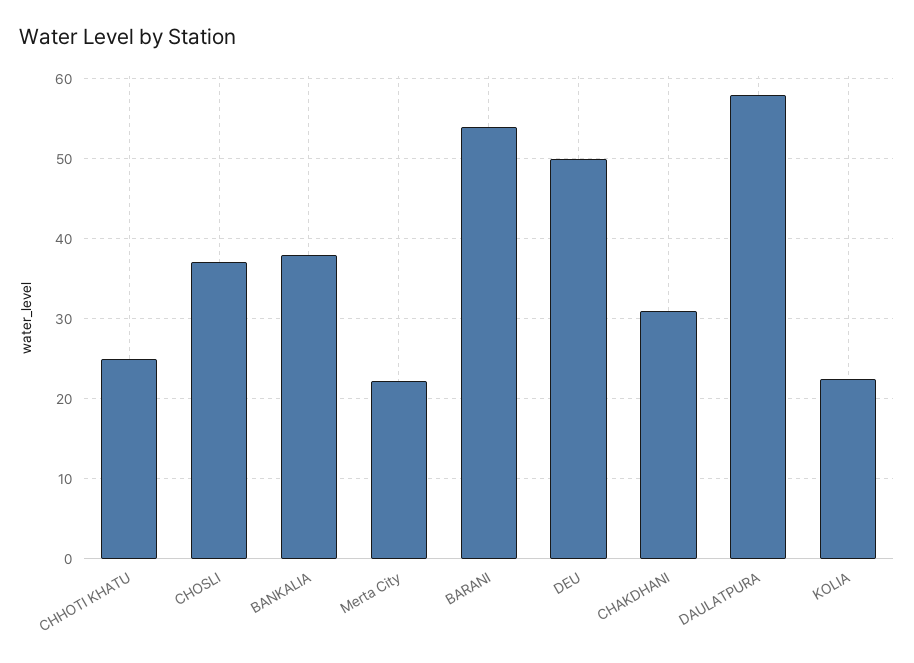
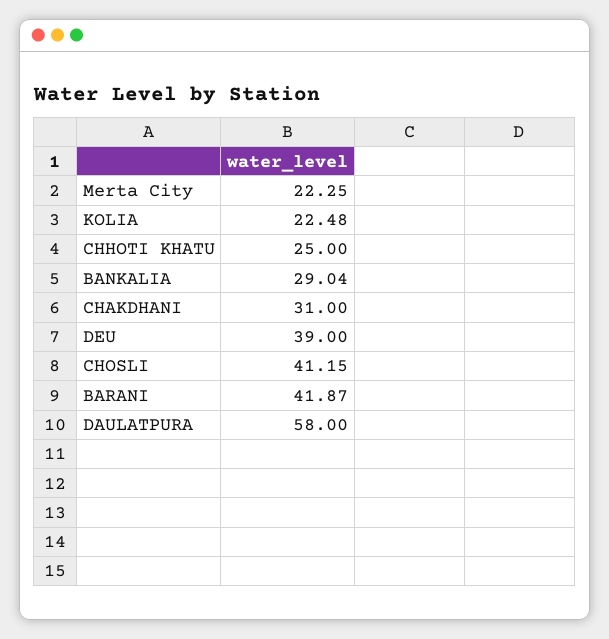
CHOSLI: 37 -> 41.15
BANKALIA: 38 -> 29.04
BARANI: 54 -> 41.87
DEU: 50 -> 39

